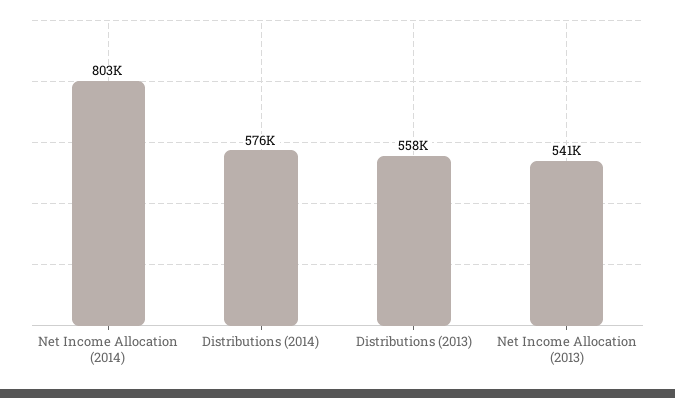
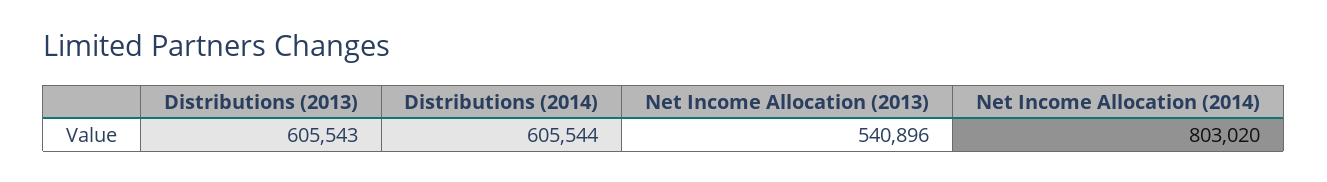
Distributions (2014): 576000 -> 605544
Distributions (2013): 558000 -> 605543

